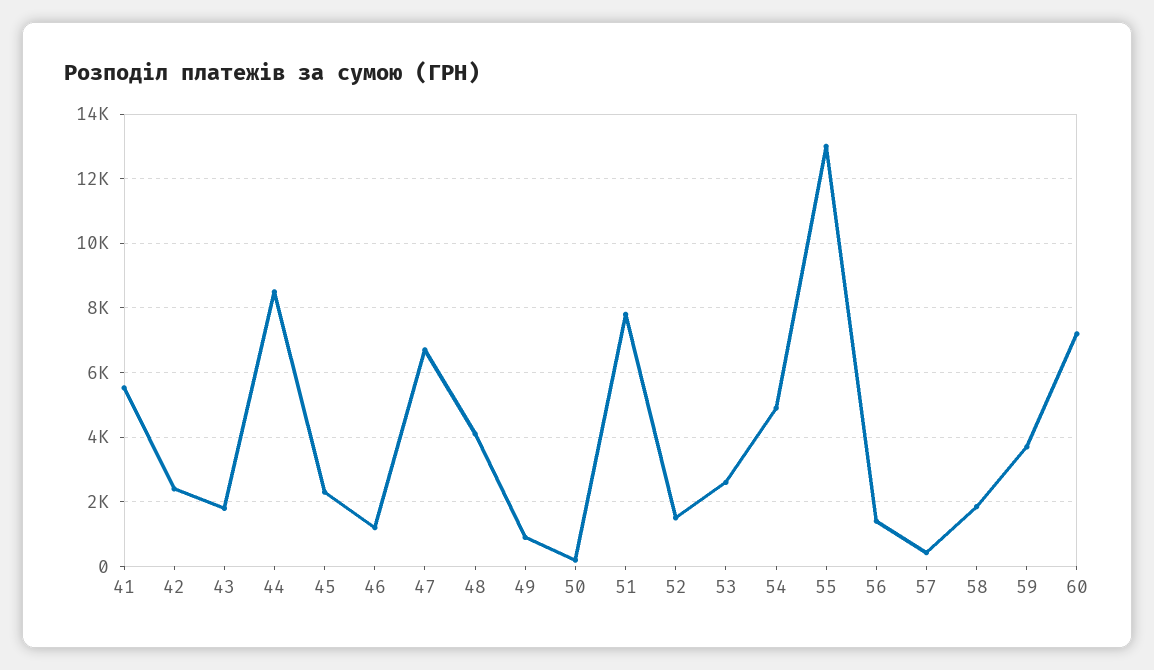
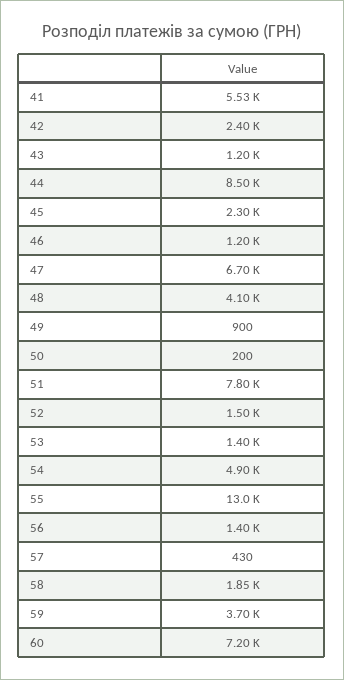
43: 1800 -> 1200
53: 2600 -> 1400

